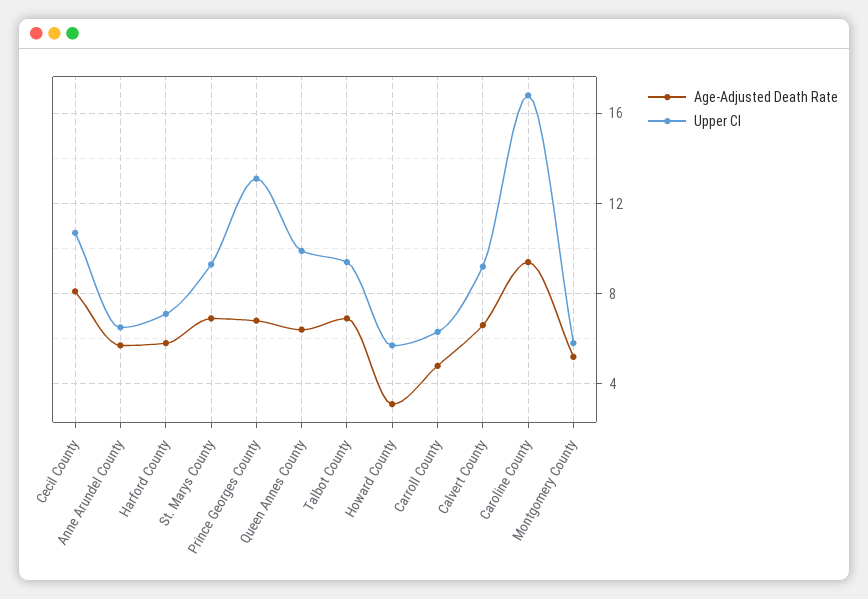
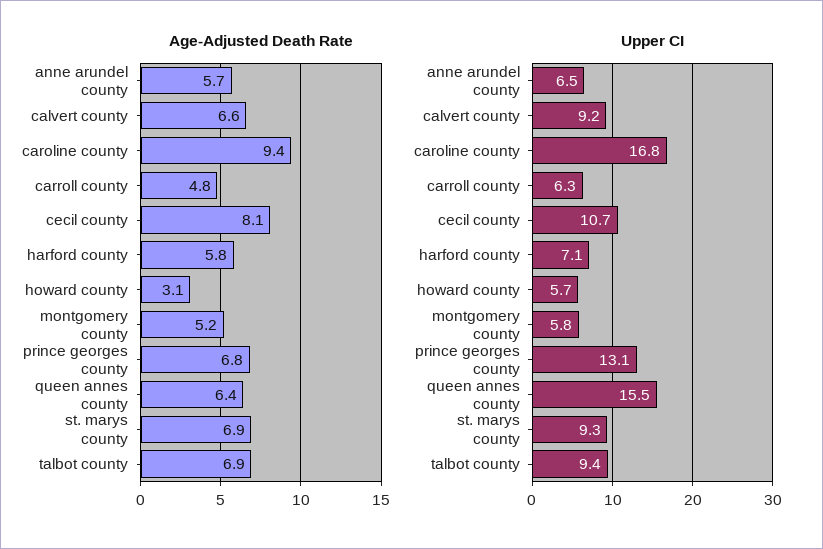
Upper CI, Queen Annes County: 10 -> 15.5

